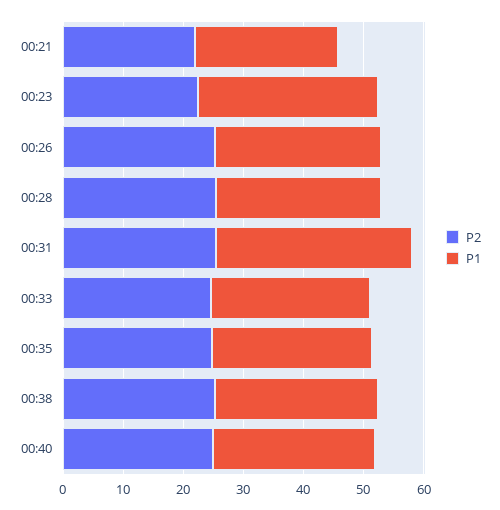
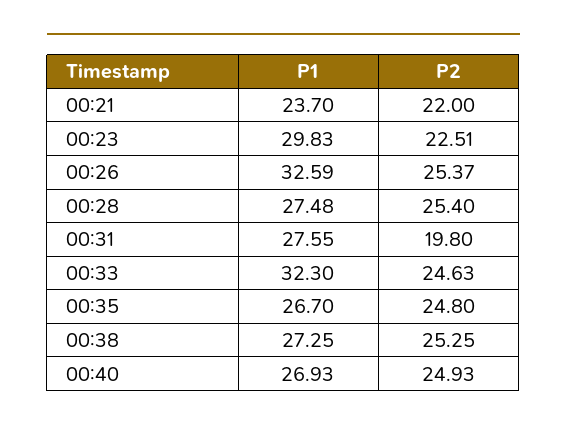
P1, 00:26: 28 -> 32.59
P2, 00:31: 26 -> 19.8
P1, 00:31: 32 -> 27.55
P1, 00:33: 26 -> 32.3

